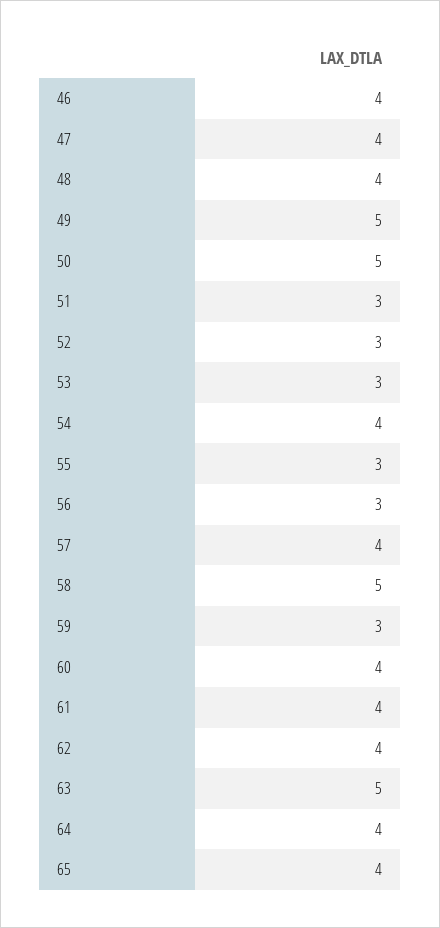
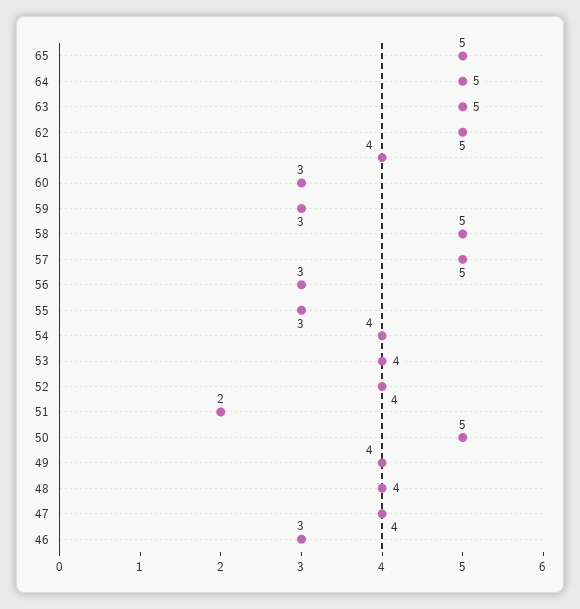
46: 4 -> 3
49: 5 -> 4
51: 3 -> 2
52: 3 -> 4
53: 3 -> 4
57: 4 -> 5
60: 4 -> 3
62: 4 -> 5
64: 4 -> 5
65: 4 -> 5

